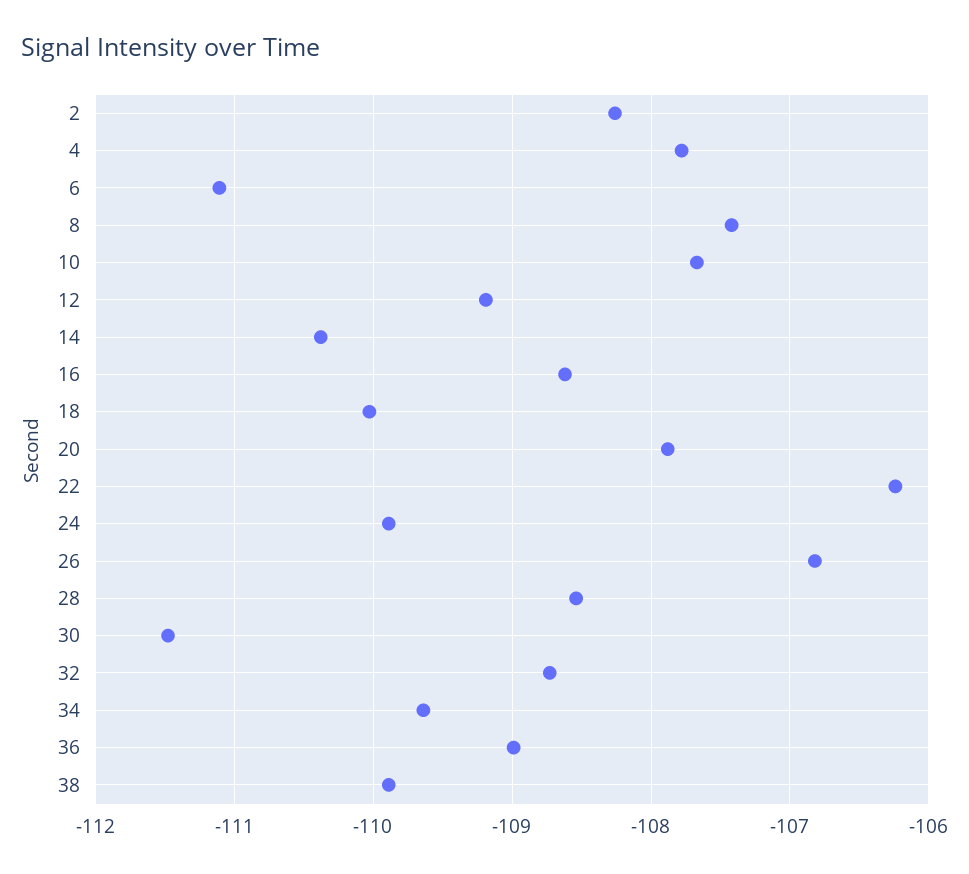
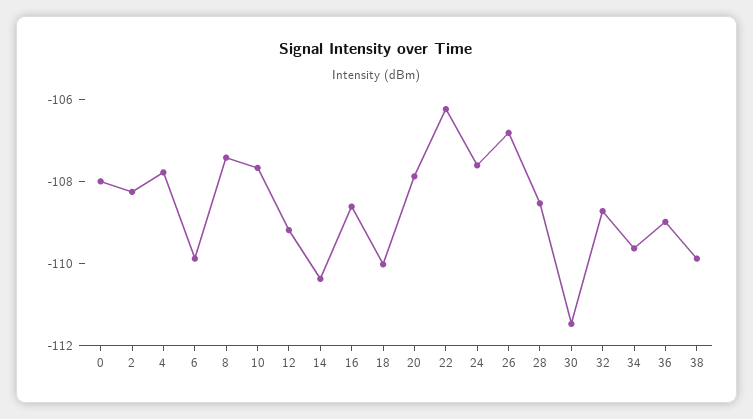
6: -111.1 -> -110
24: -109.9 -> -107.5
0: none -> -108

